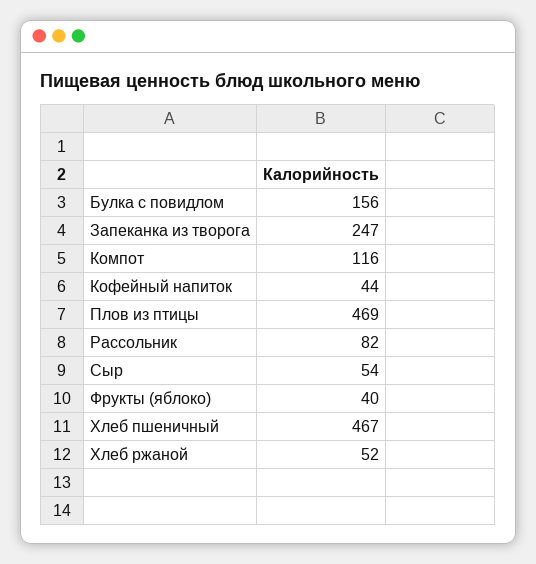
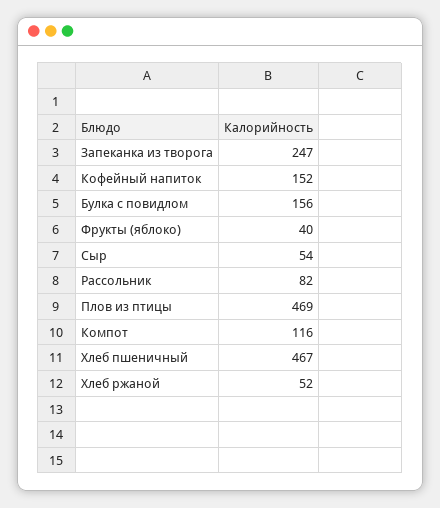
Кофейный напиток: 44 -> 152

